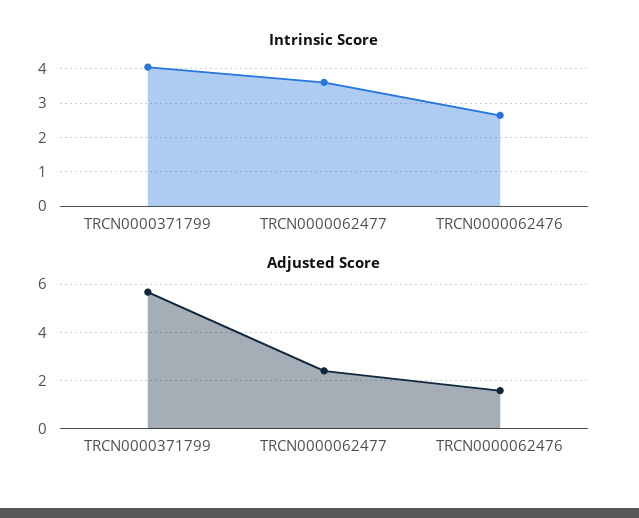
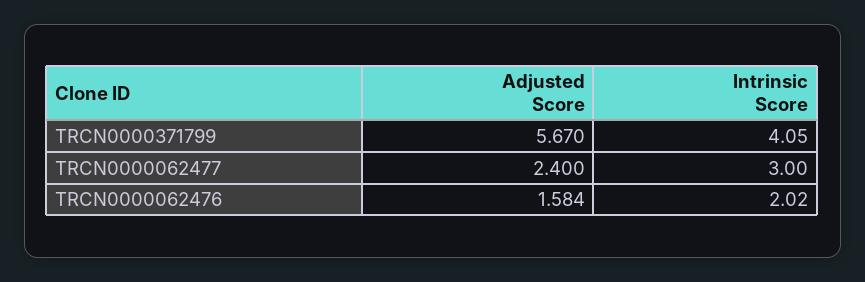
Intrinsic Score, TRCN0000062477: 3.6 -> 3
Intrinsic Score, TRCN0000062476: 2.6 -> 2.02

